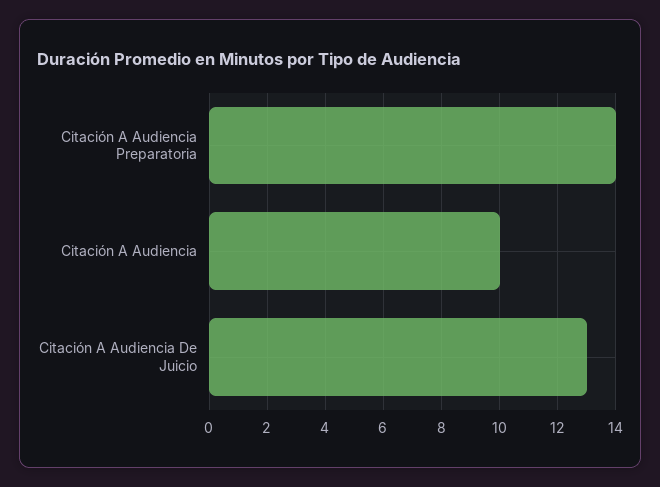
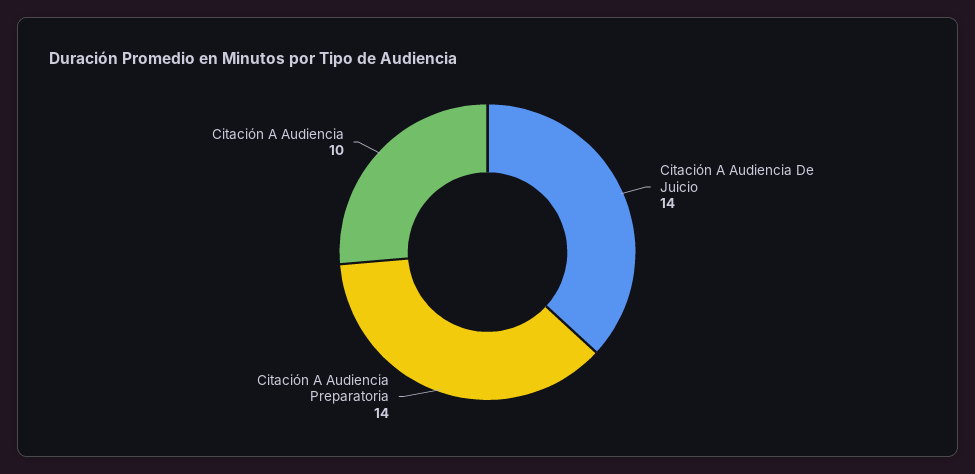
Citación A Audiencia De Juicio: 13 -> 14

